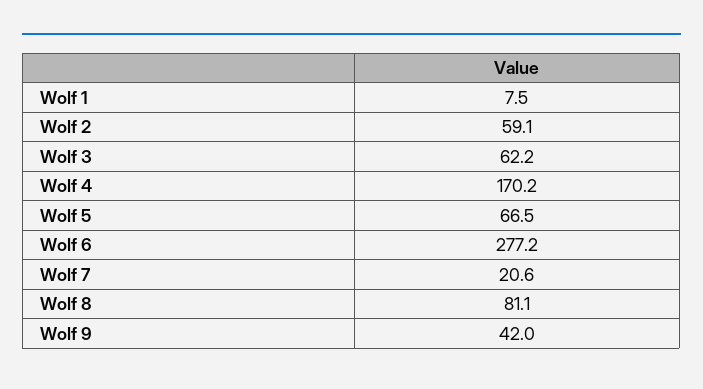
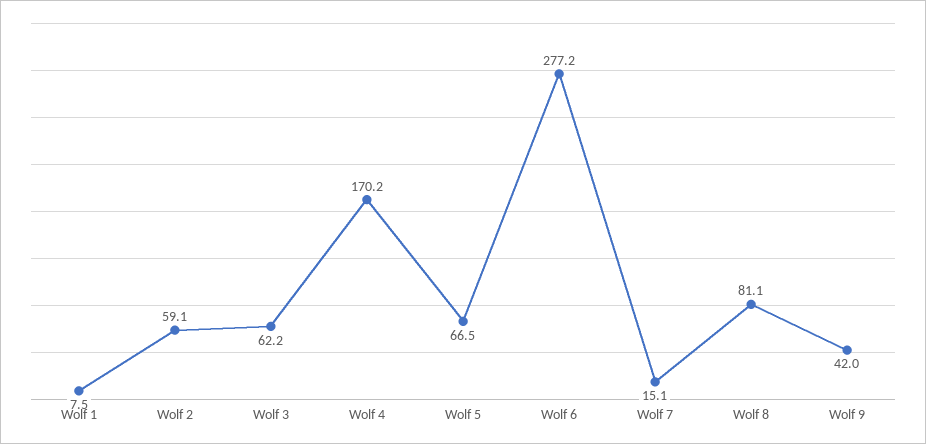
Wolf 7: 20.6 -> 15.1

